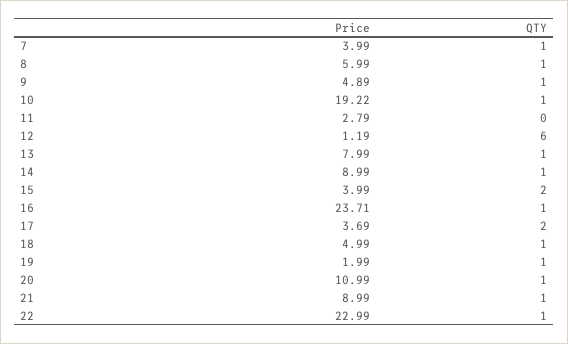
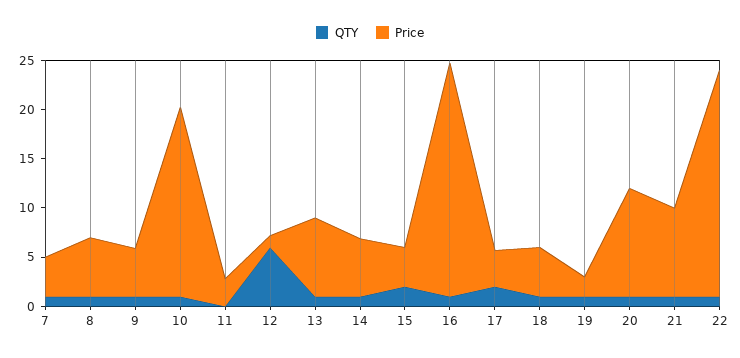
Price, 14: 8.99 -> 6

